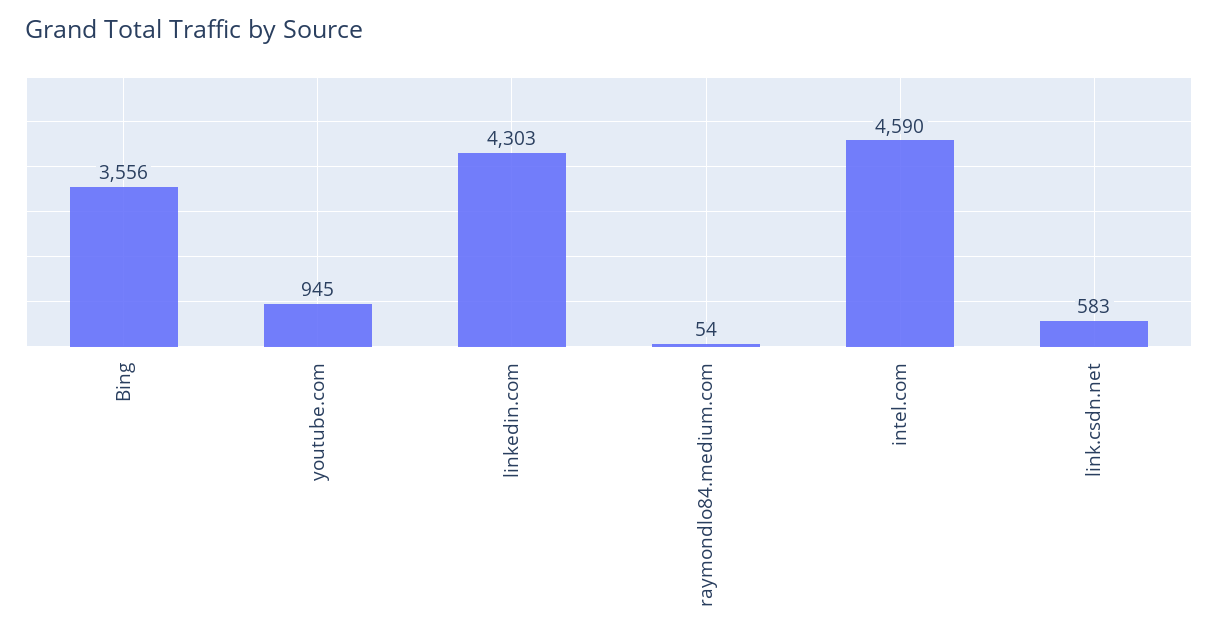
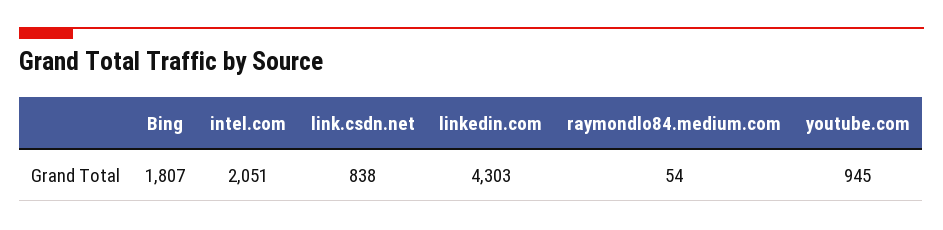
Bing: 3556 -> 1807
intel.com: 4590 -> 2051
link.csdn.net: 583 -> 838

